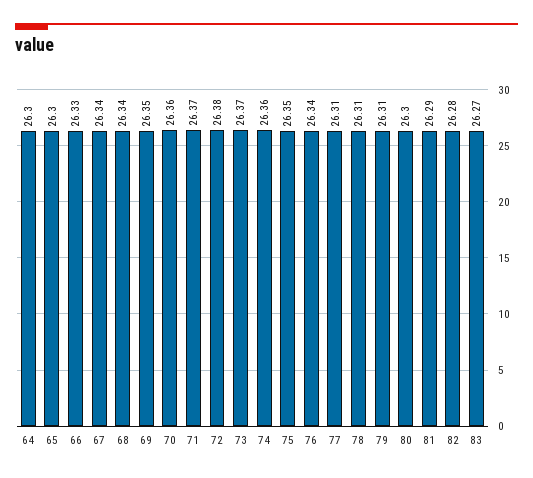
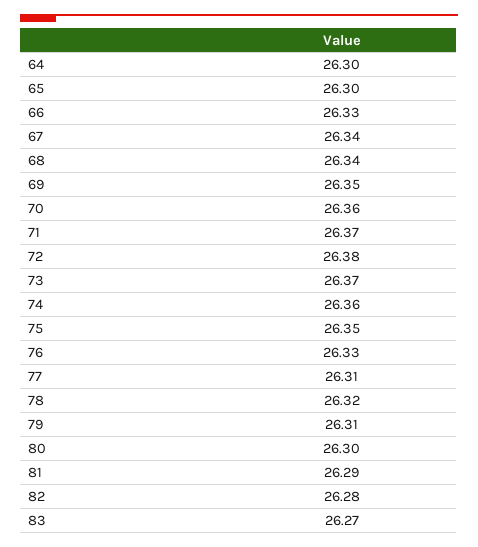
76: 26.34 -> 26.33
78: 26.31 -> 26.32

